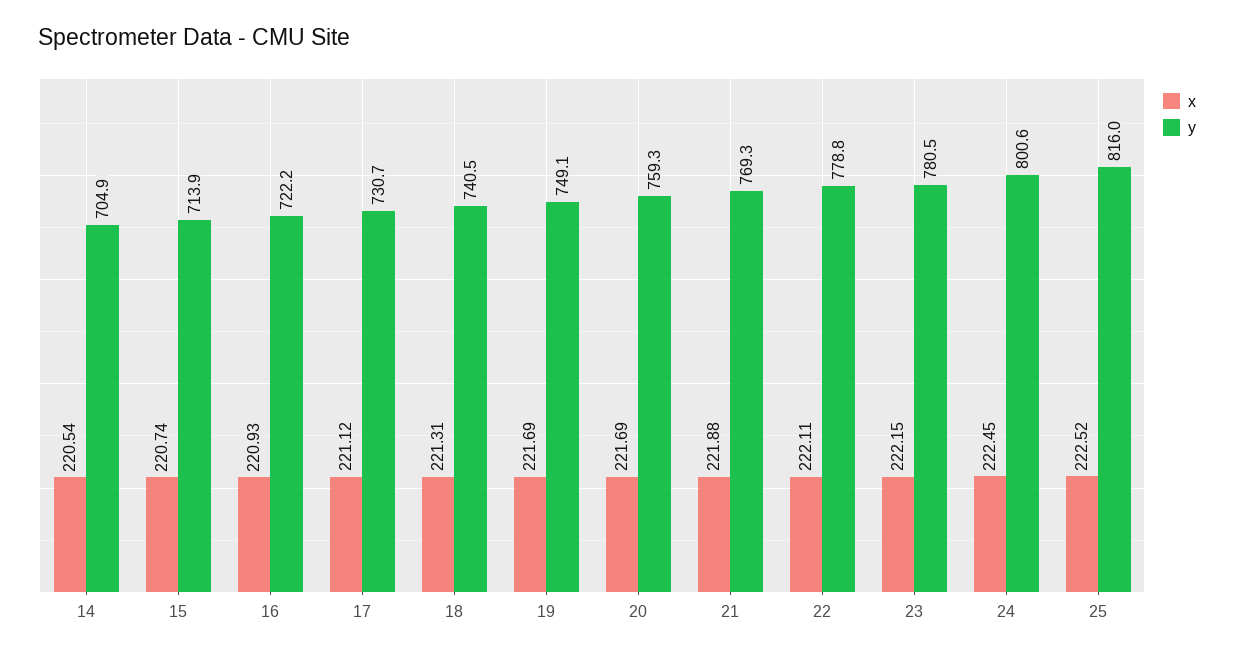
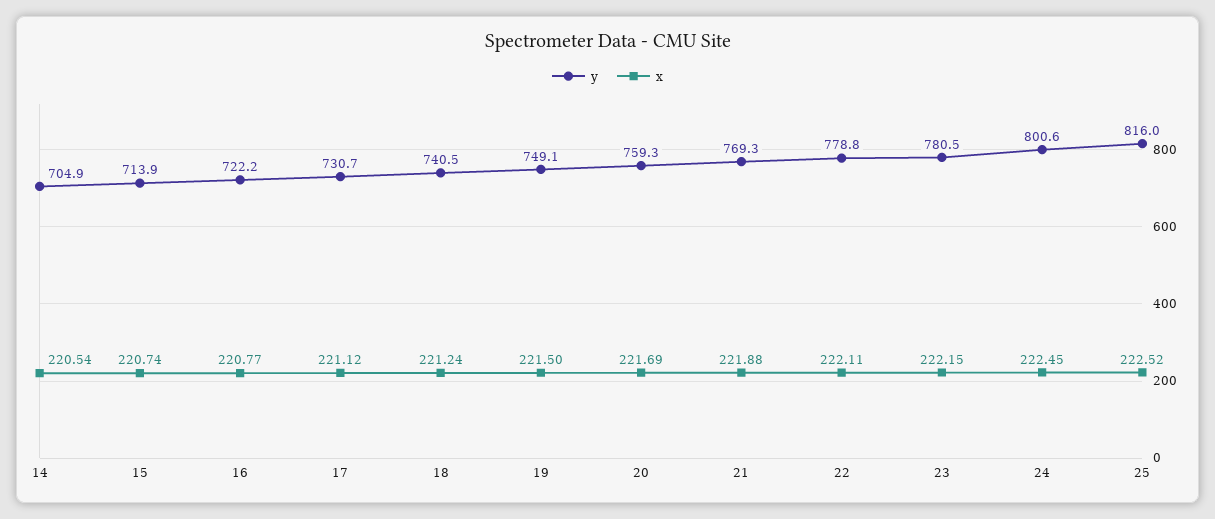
x, 16: 220.93 -> 220.77
x, 18: 221.31 -> 221.24
x, 19: 221.69 -> 221.5

